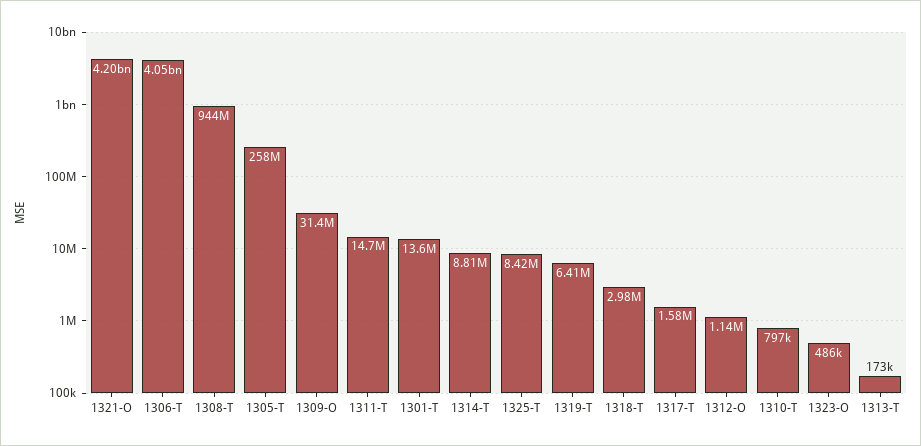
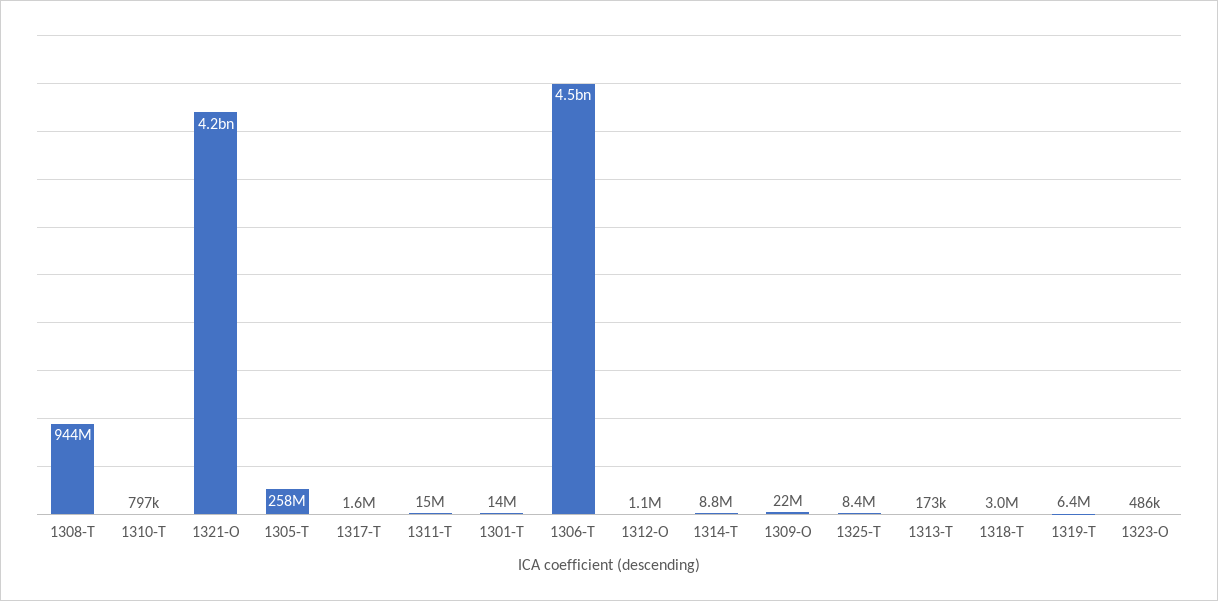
1306-T: 4050000000 -> 4500000000
1309-O: 31400000 -> 22000000

